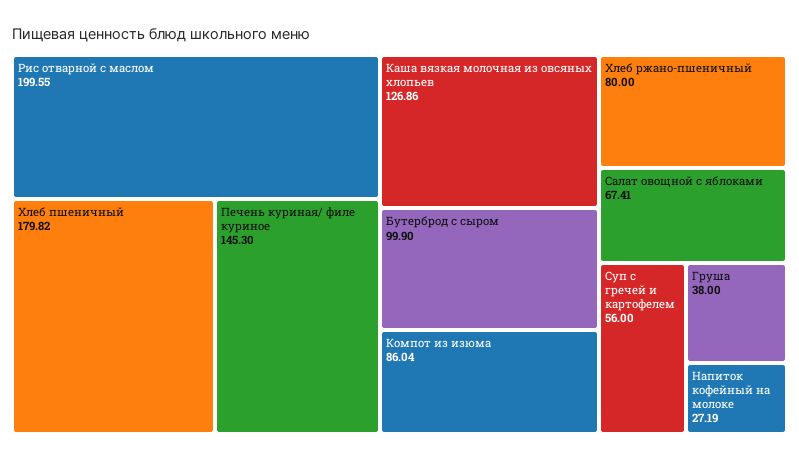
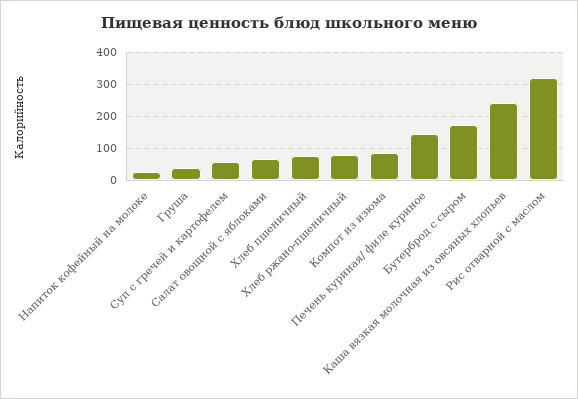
Рис отварной с маслом: 199.55 -> 320
Хлеб пшеничный: 179.82 -> 80
Каша вязкая молочная из овсяных хлопьев: 126.86 -> 240
Бутерброд с сыром: 99.9 -> 180

